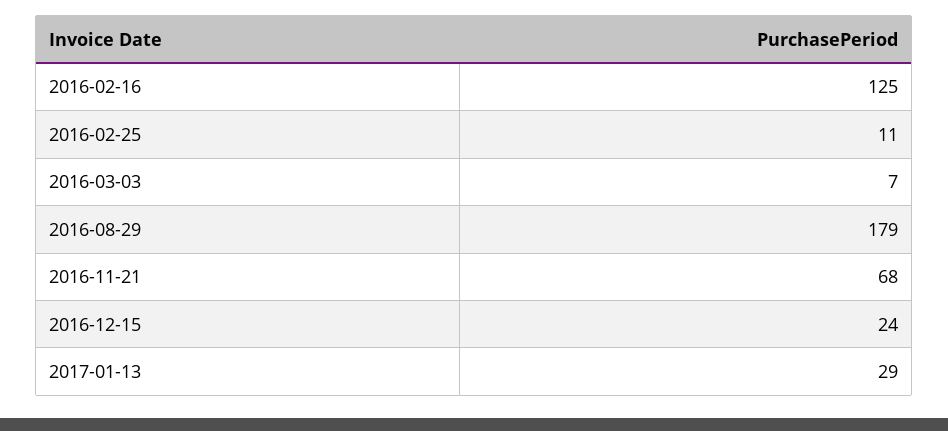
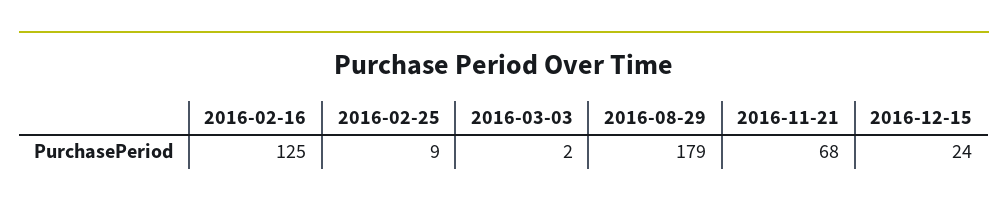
2016-02-25: 11 -> 9
2016-03-03: 7 -> 2
2017-01-13: 29 -> none

